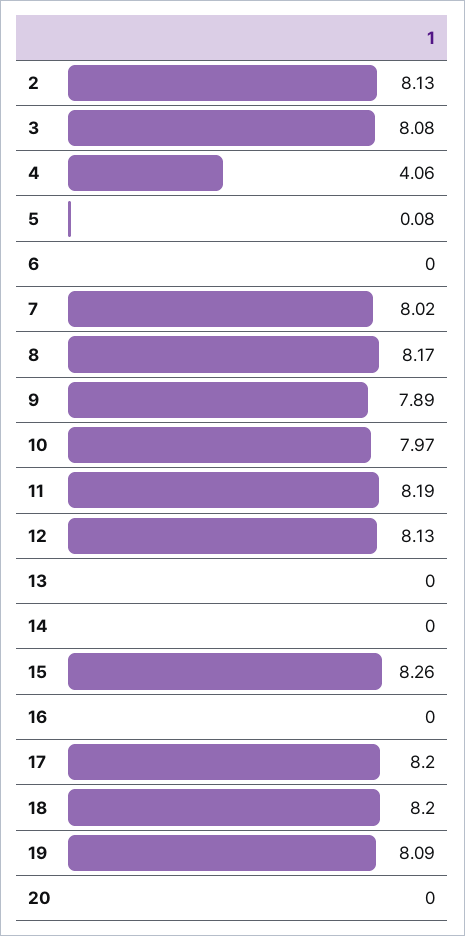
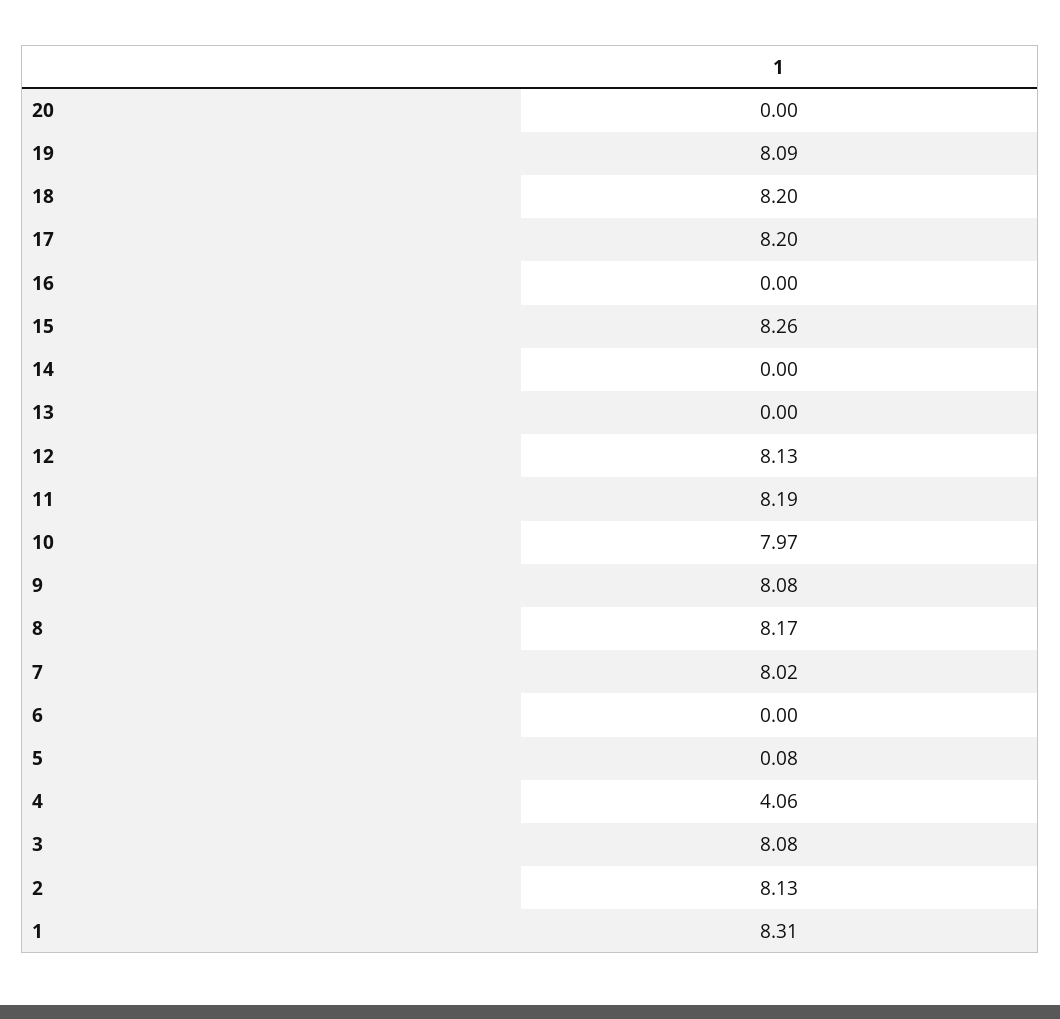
9: 7.89 -> 8.08
1: none -> 8.31

